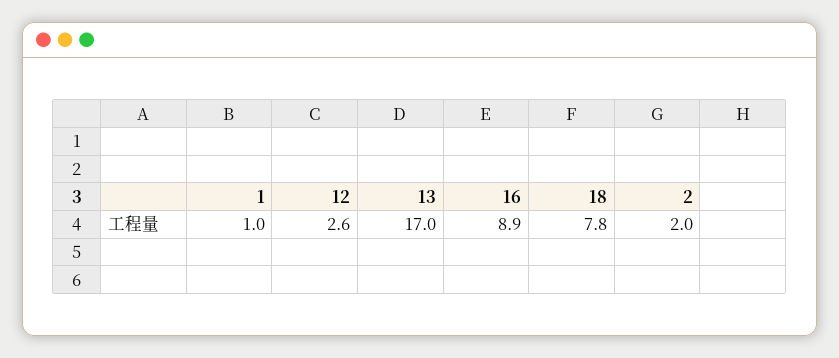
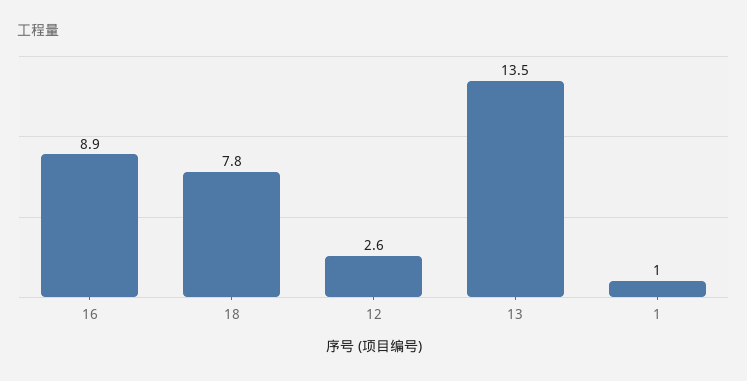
13: 17 -> 13.5
2: 2 -> none

